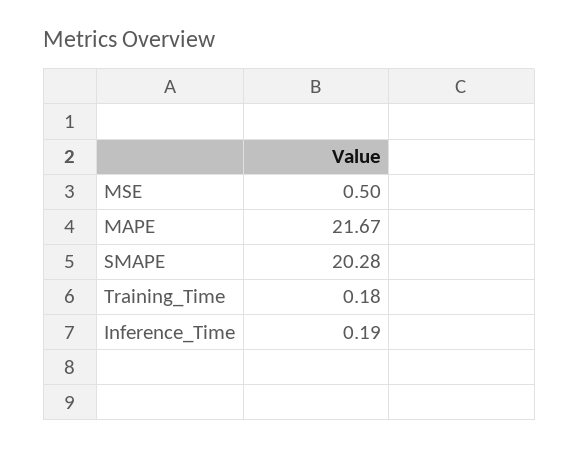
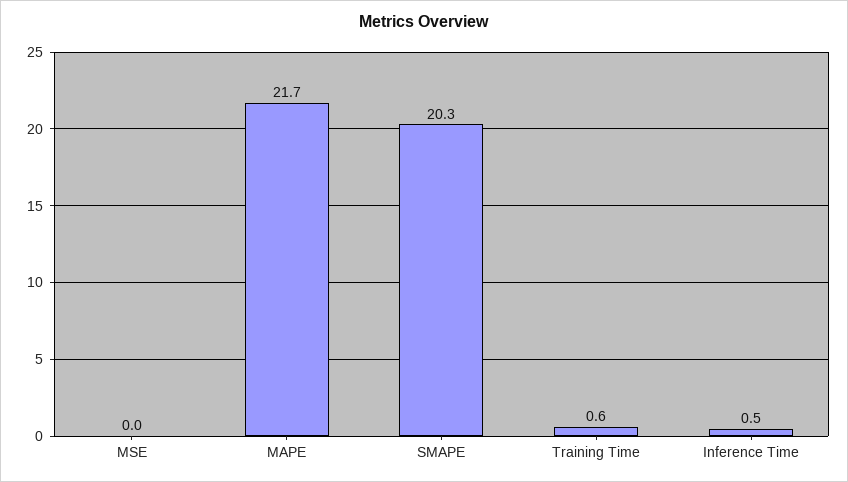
MSE: 0.5 -> 0
Training_Time: 0.18 -> 0.6
Inference_Time: 0.19 -> 0.5

